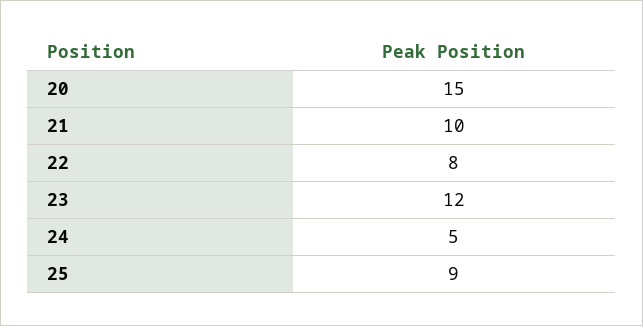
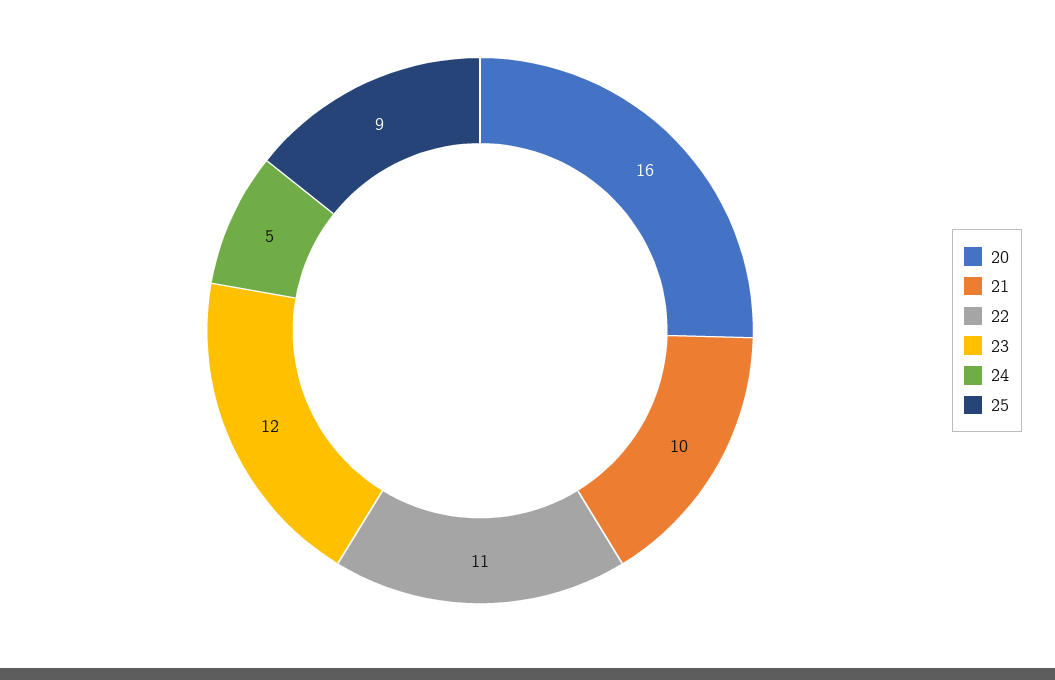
20: 15 -> 16
22: 8 -> 11

